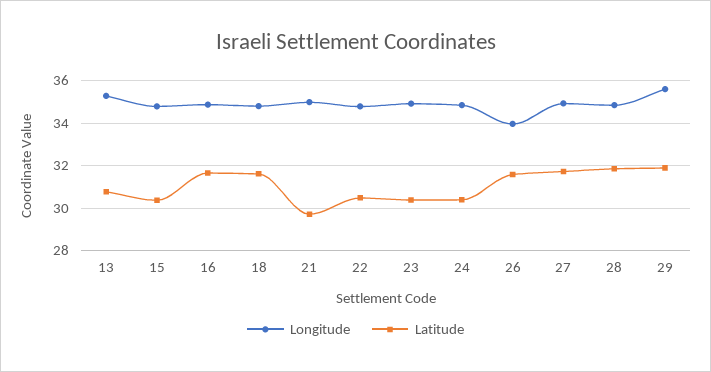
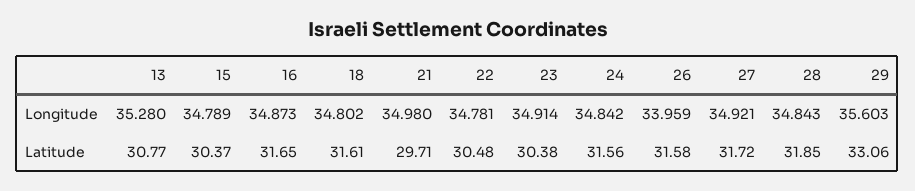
Latitude, 24: 30.5 -> 31.56
Latitude, 29: 32 -> 33.06

